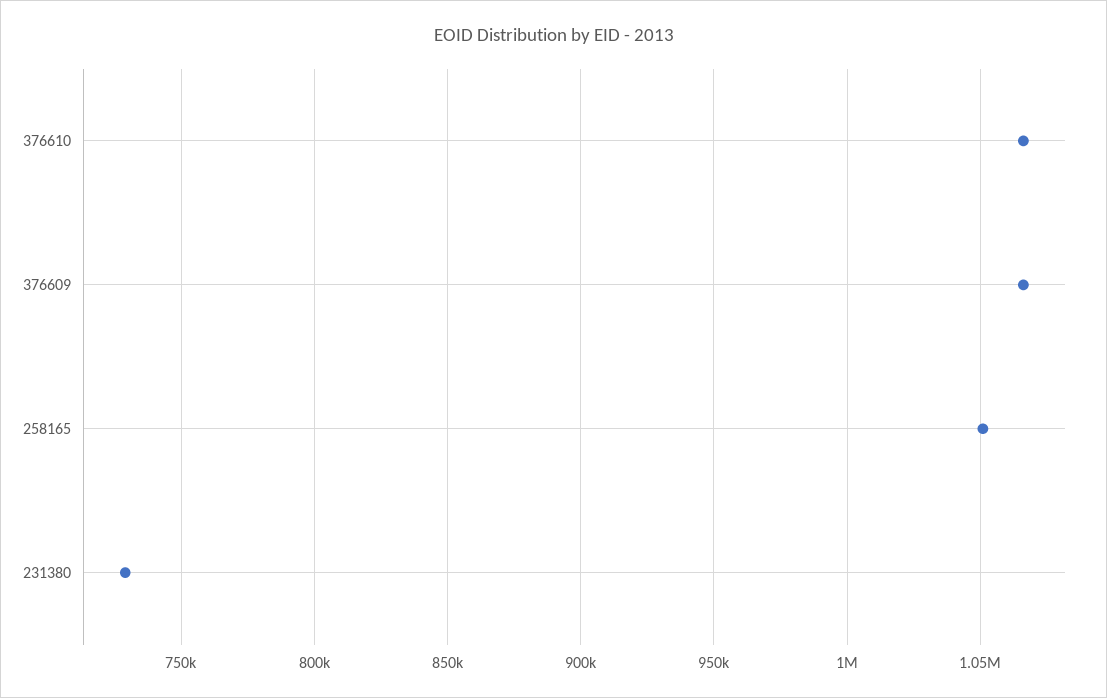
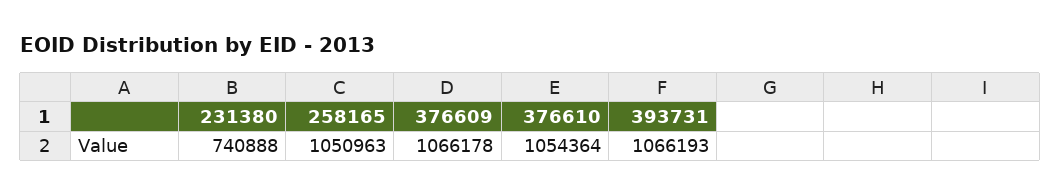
376610: 1065000 -> 1054364
231380: 730000 -> 740888
393731: none -> 1066193

